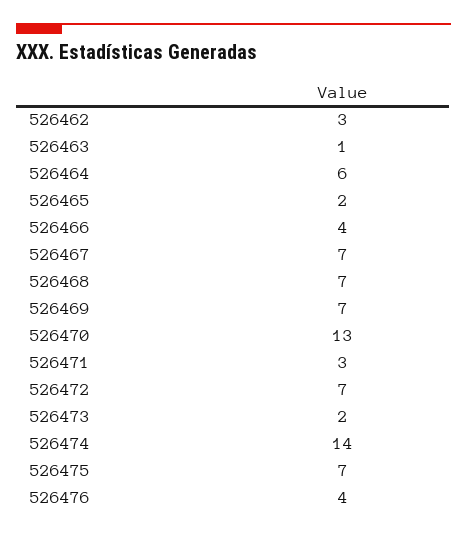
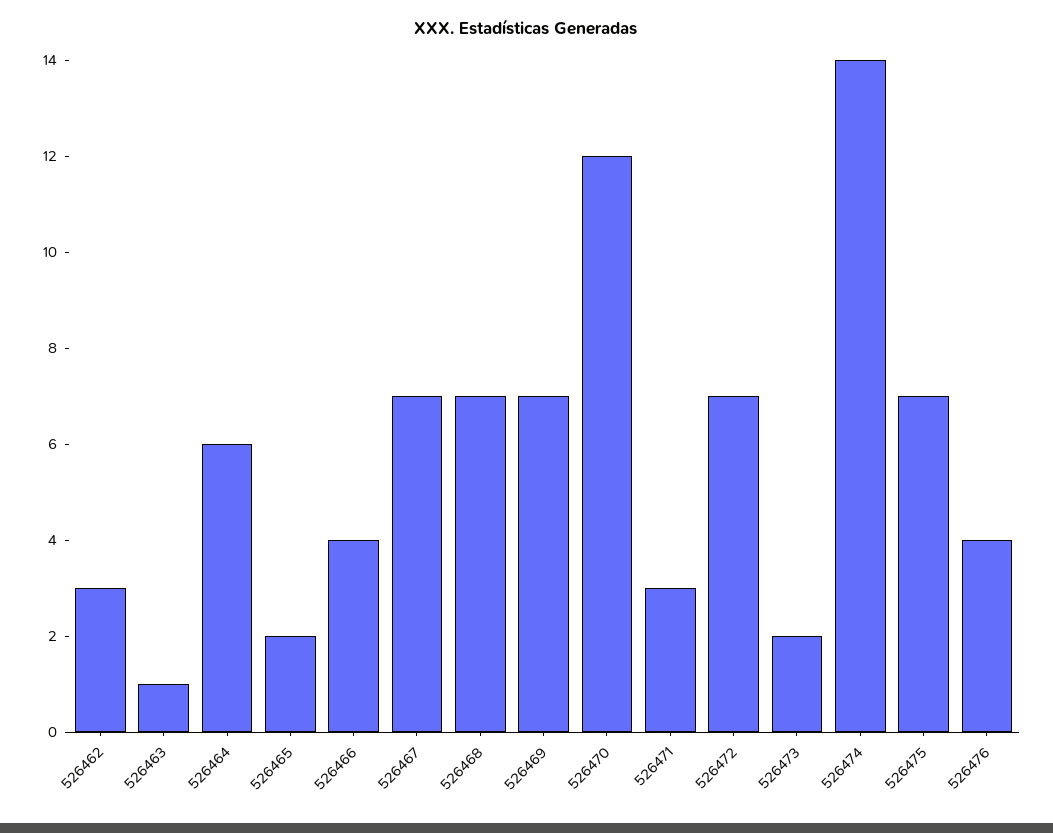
526470: 13 -> 12

